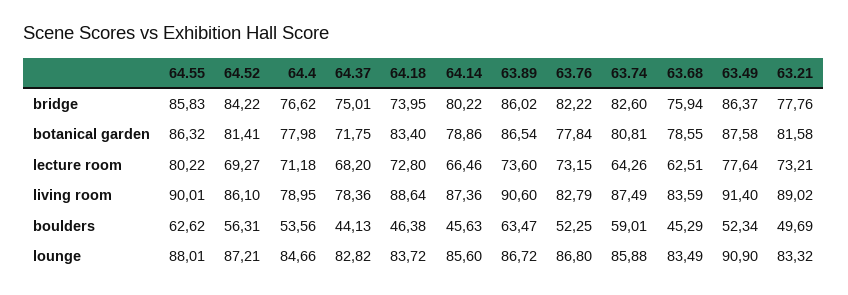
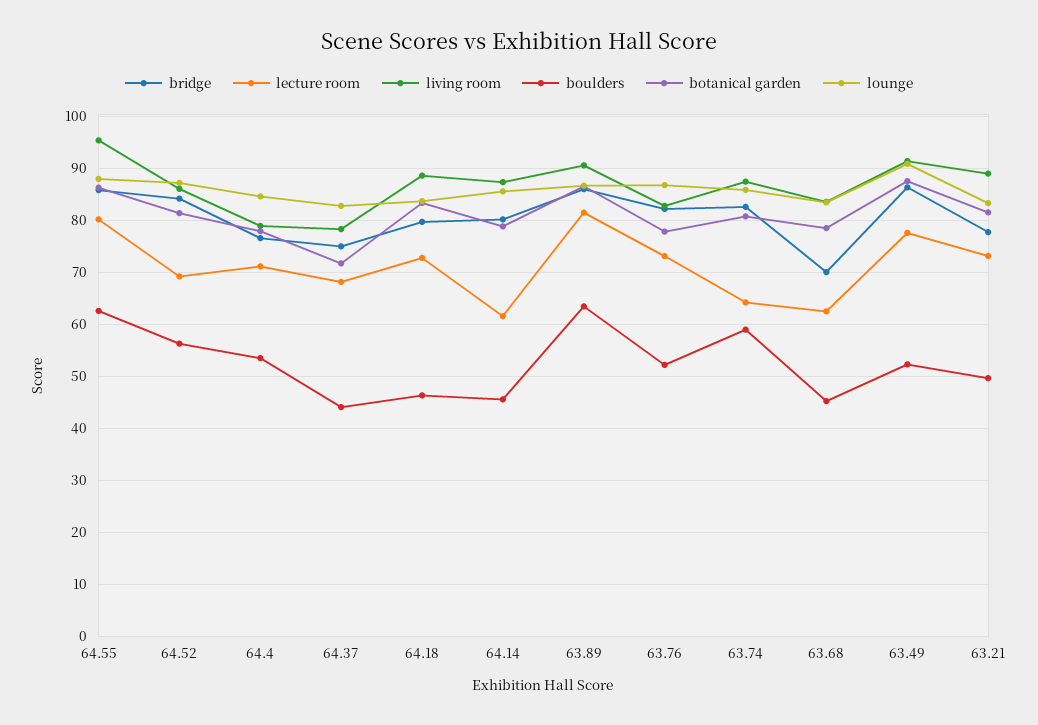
bridge, 64.18: 73.95 -> 80
bridge, 63.68: 75.94 -> 70
lecture room, 64.14: 66.46 -> 62
lecture room, 63.89: 73.6 -> 82
living room, 64.55: 90.01 -> 96

